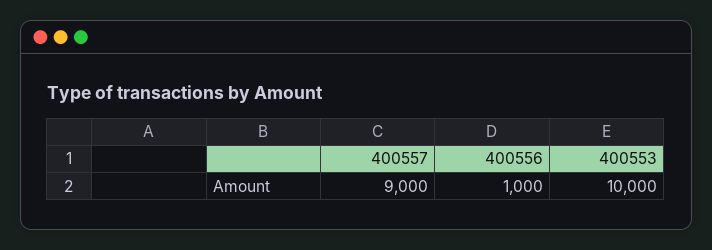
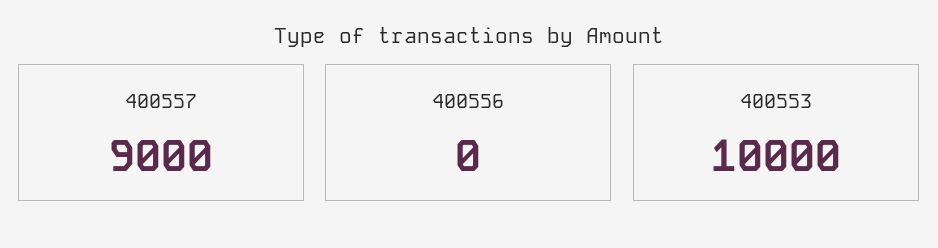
400556: 1000 -> 0

